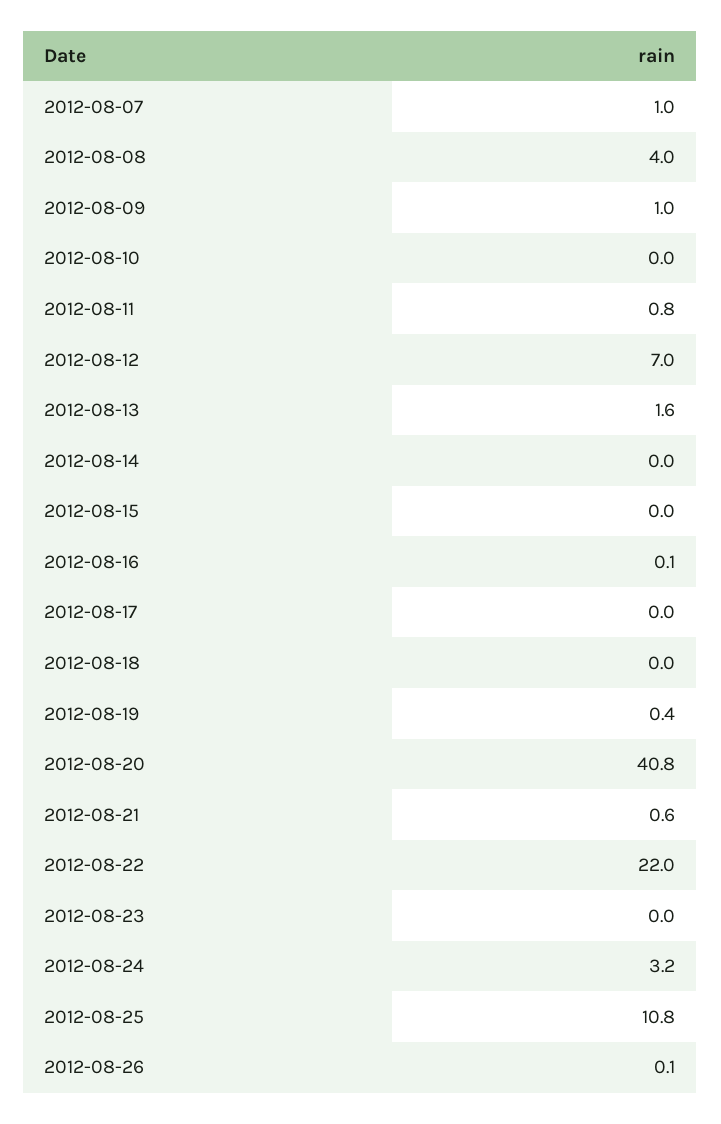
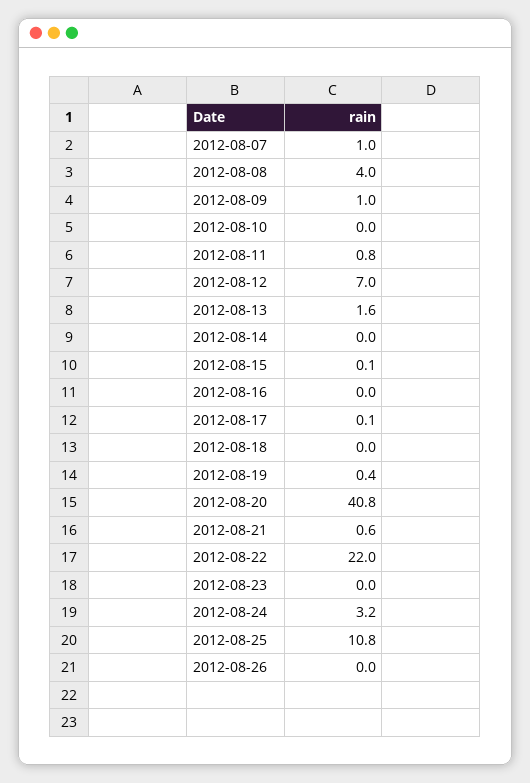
2012-08-15: 0 -> 0.1
2012-08-16: 0.1 -> 0
2012-08-17: 0 -> 0.1
2012-08-26: 0.1 -> 0

